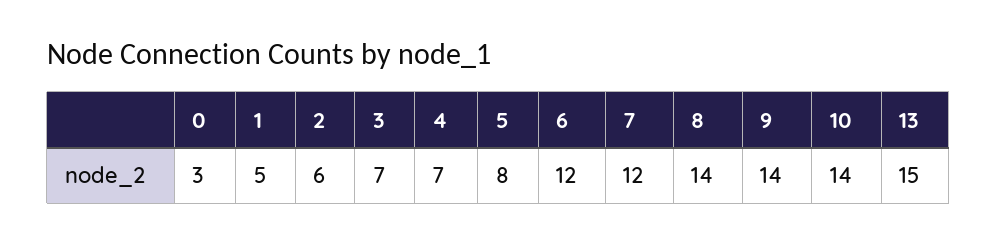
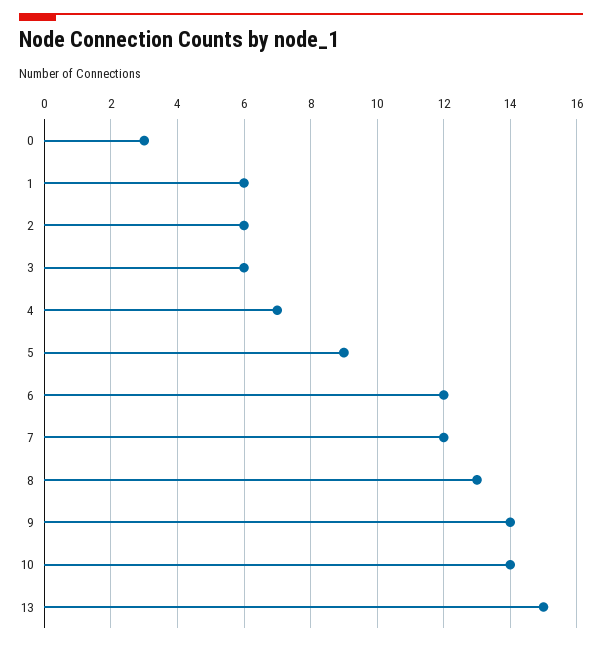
1: 5 -> 6
3: 7 -> 6
5: 8 -> 9
8: 14 -> 13

